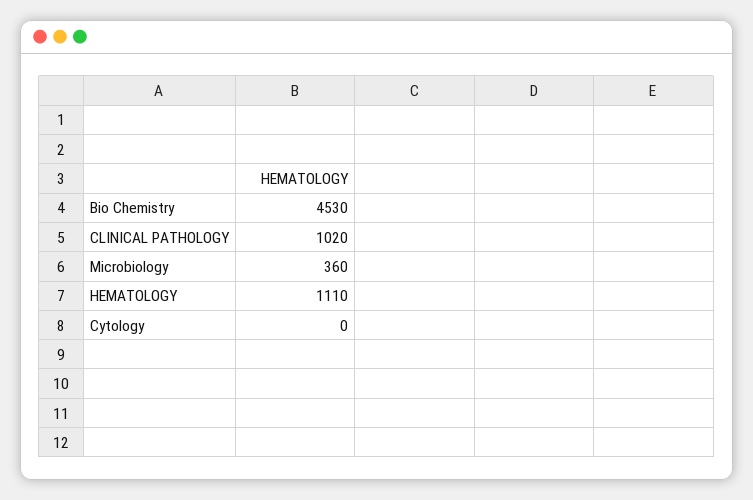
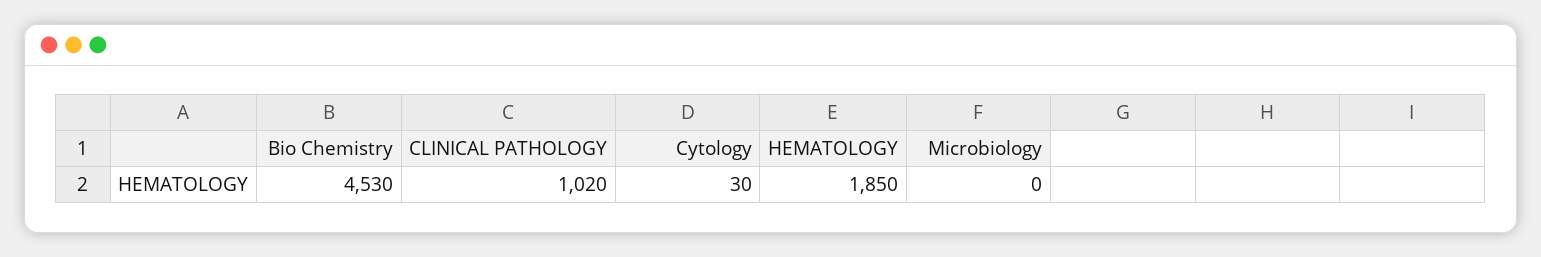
Microbiology: 360 -> 0
HEMATOLOGY: 1110 -> 1850
Cytology: 0 -> 30

